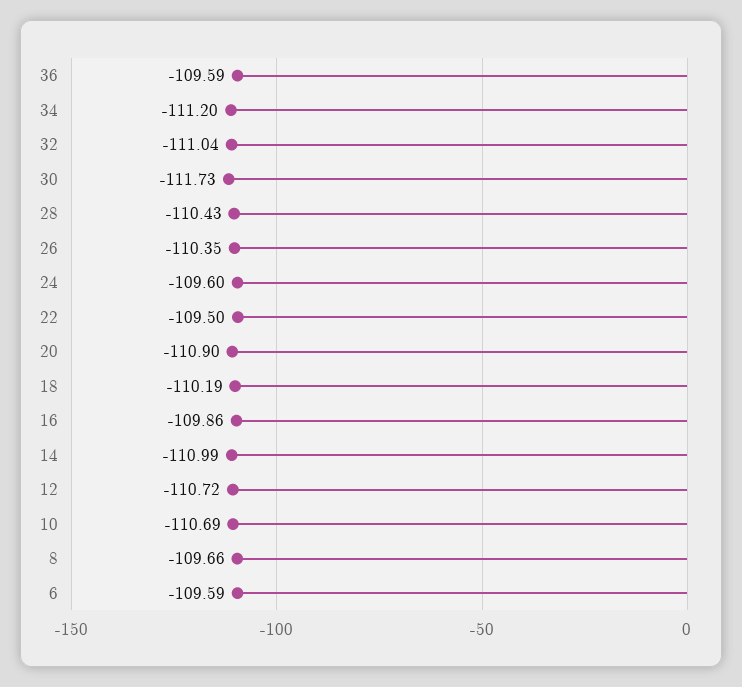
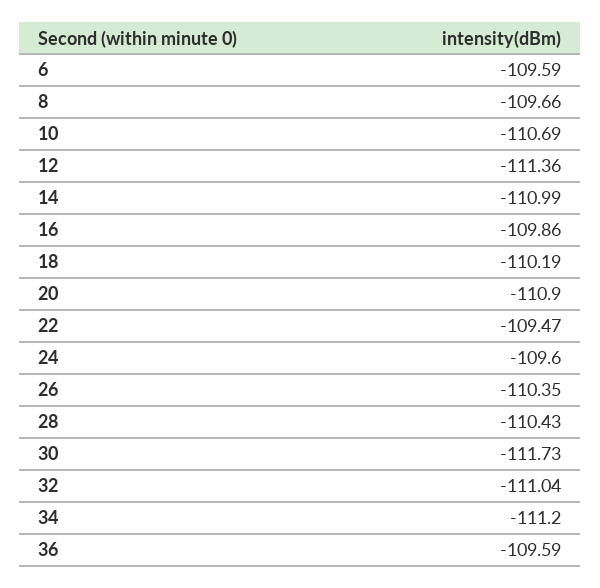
22: -109.5 -> -109.47
12: -110.72 -> -111.36

